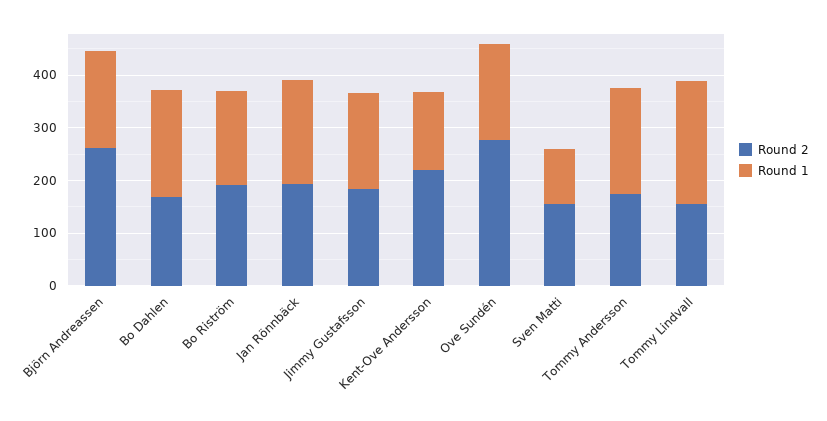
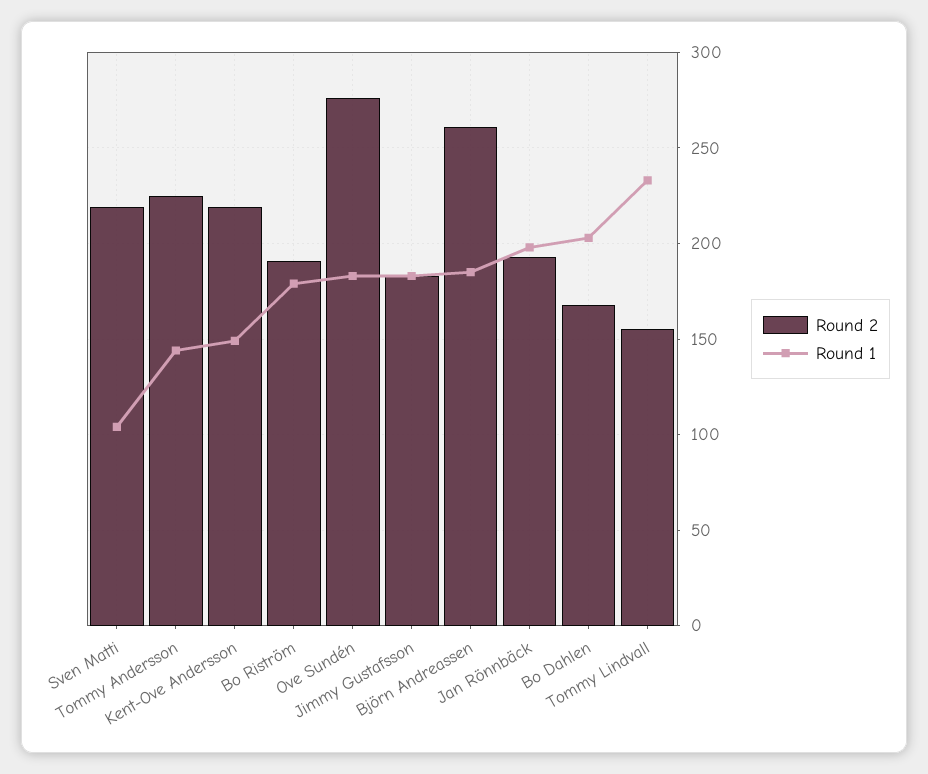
Round 2, Sven Matti: 160 -> 220
Round 2, Tommy Andersson: 180 -> 225
Round 1, Tommy Andersson: 200 -> 145

